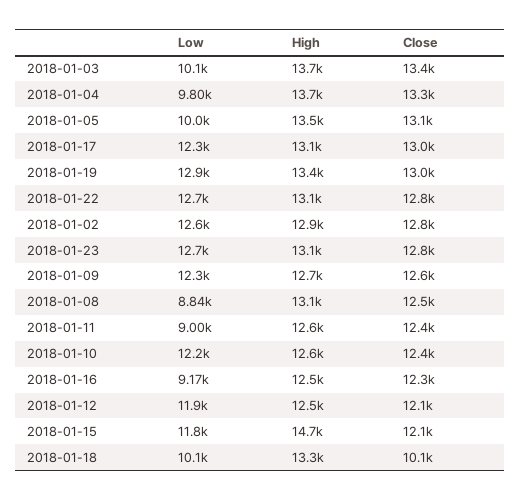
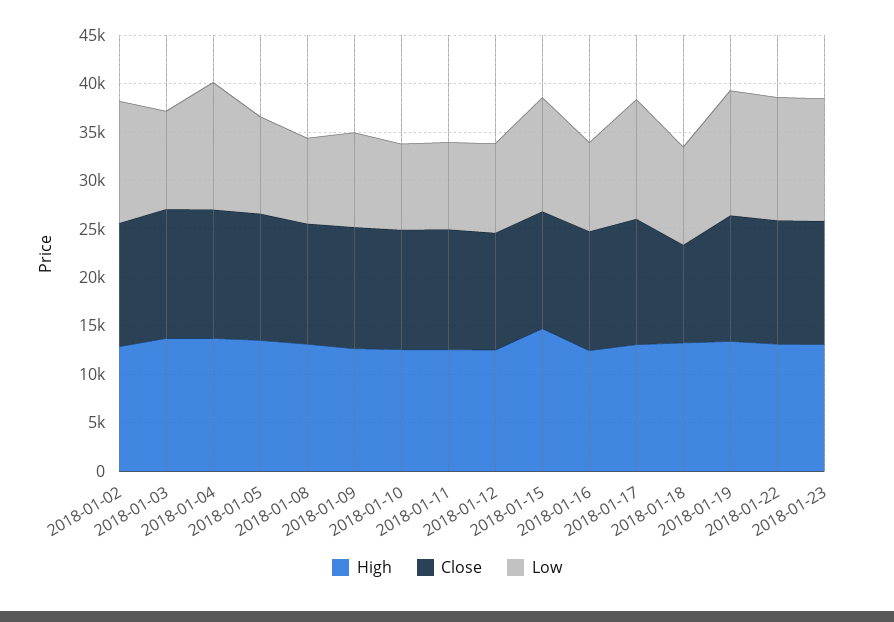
Low, 2018-01-04: 9800 -> 13000
Low, 2018-01-09: 12300 -> 10000
Low, 2018-01-10: 12200 -> 9000
Low, 2018-01-12: 11900 -> 9000

